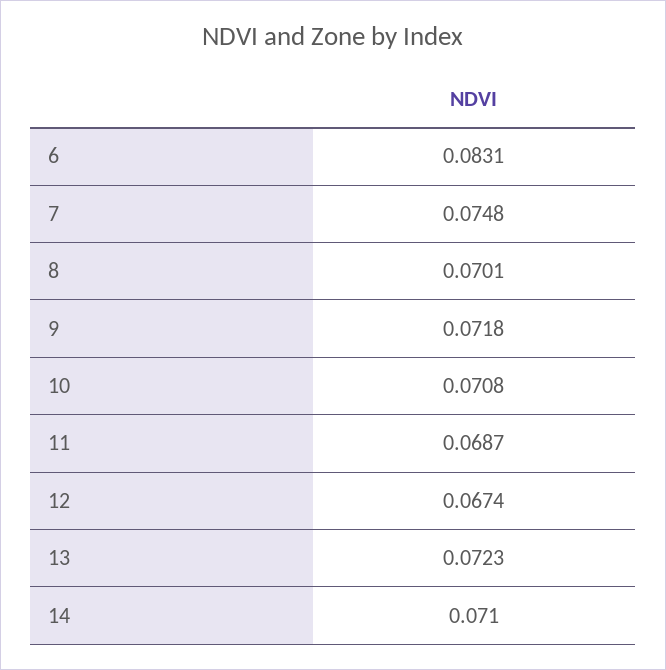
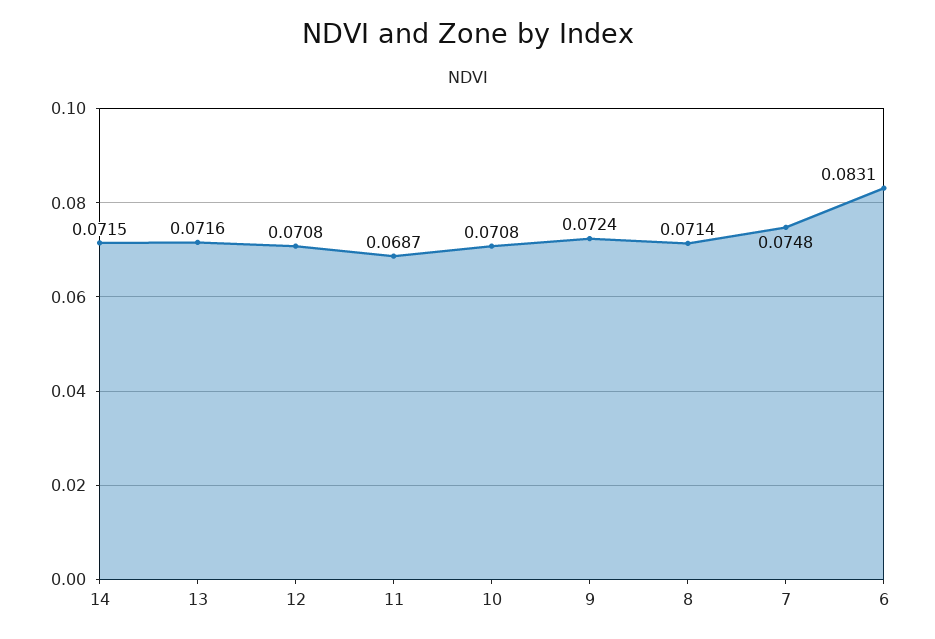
8: 0.0701 -> 0.0714
9: 0.0718 -> 0.0724
12: 0.0674 -> 0.0708
13: 0.0723 -> 0.0716
14: 0.071 -> 0.0715

